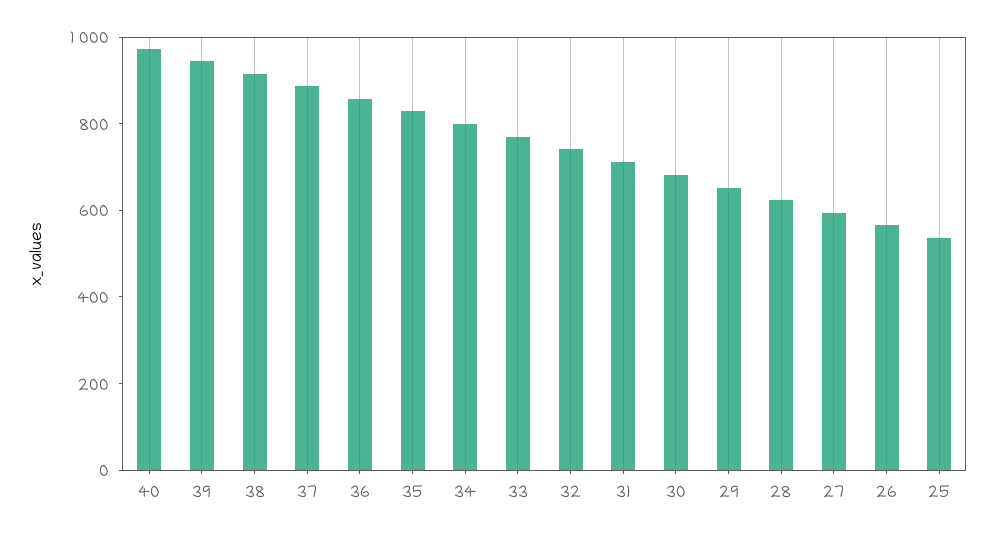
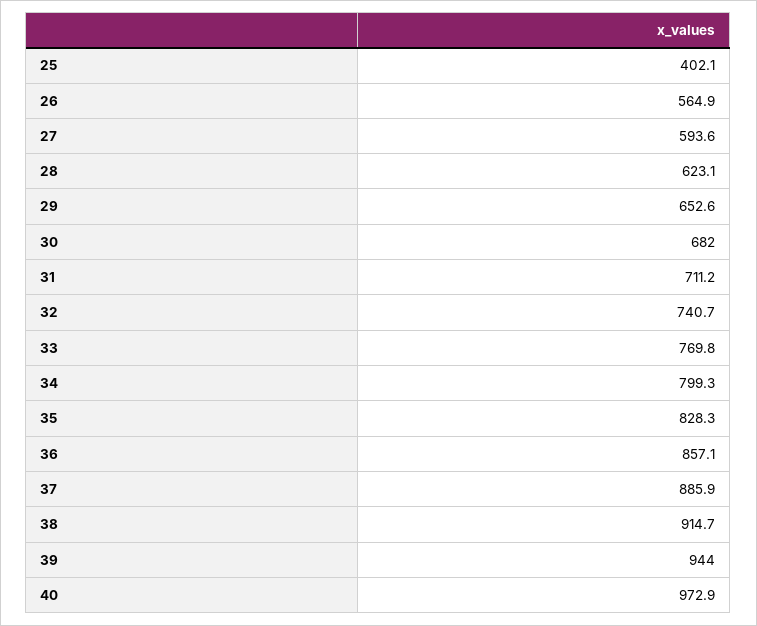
25: 550 -> 402.1

